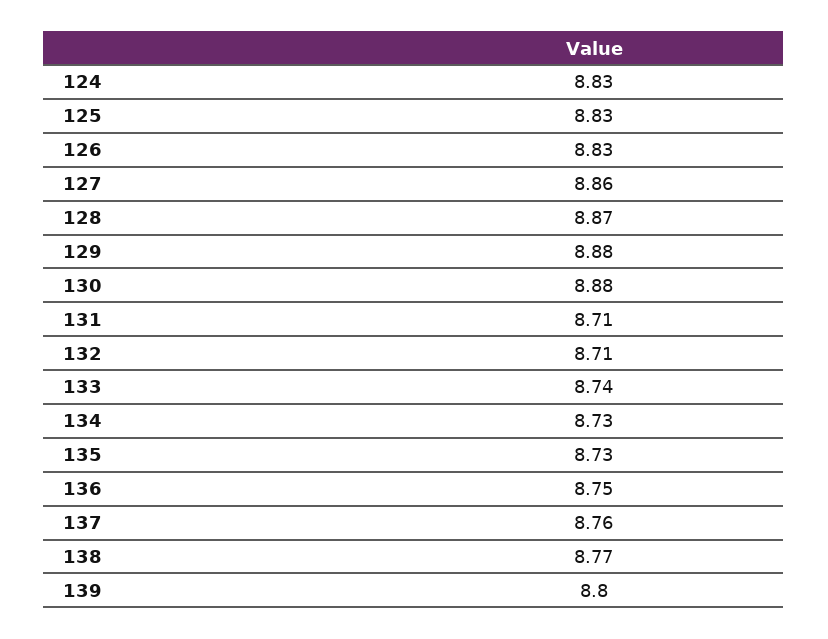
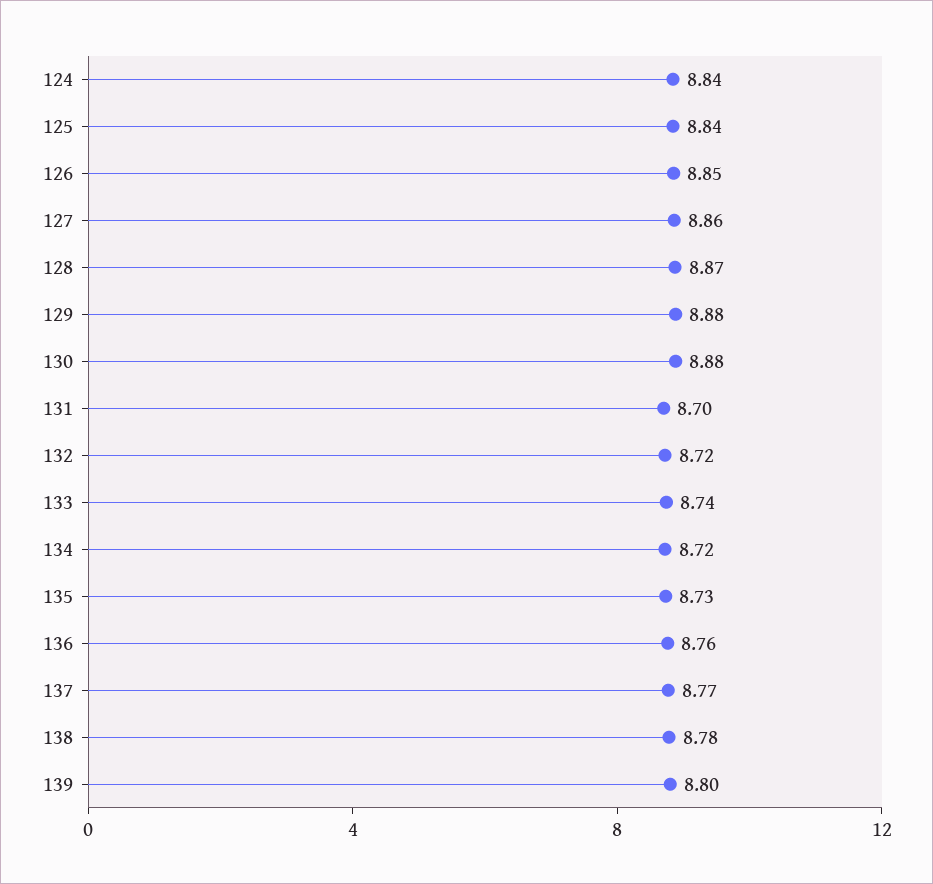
124: 8.83 -> 8.84
125: 8.83 -> 8.84
126: 8.83 -> 8.85
131: 8.71 -> 8.7
132: 8.71 -> 8.72
134: 8.73 -> 8.72
136: 8.75 -> 8.76
137: 8.76 -> 8.77
138: 8.77 -> 8.78

